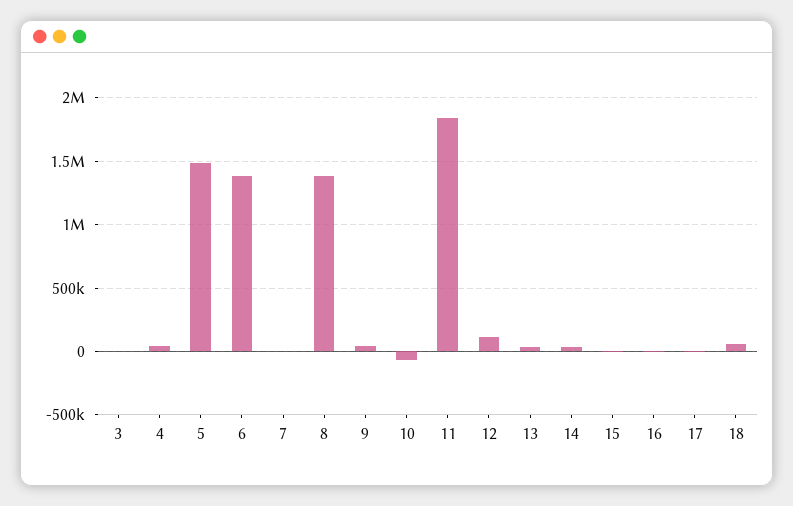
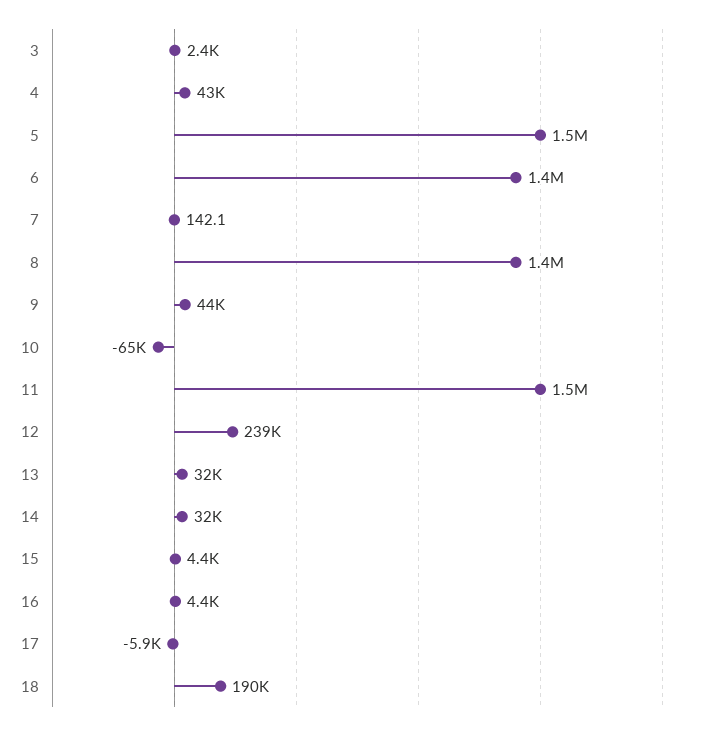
11: 1850000 -> 1500000
12: 100000 -> 239000
18: 50000 -> 190000

